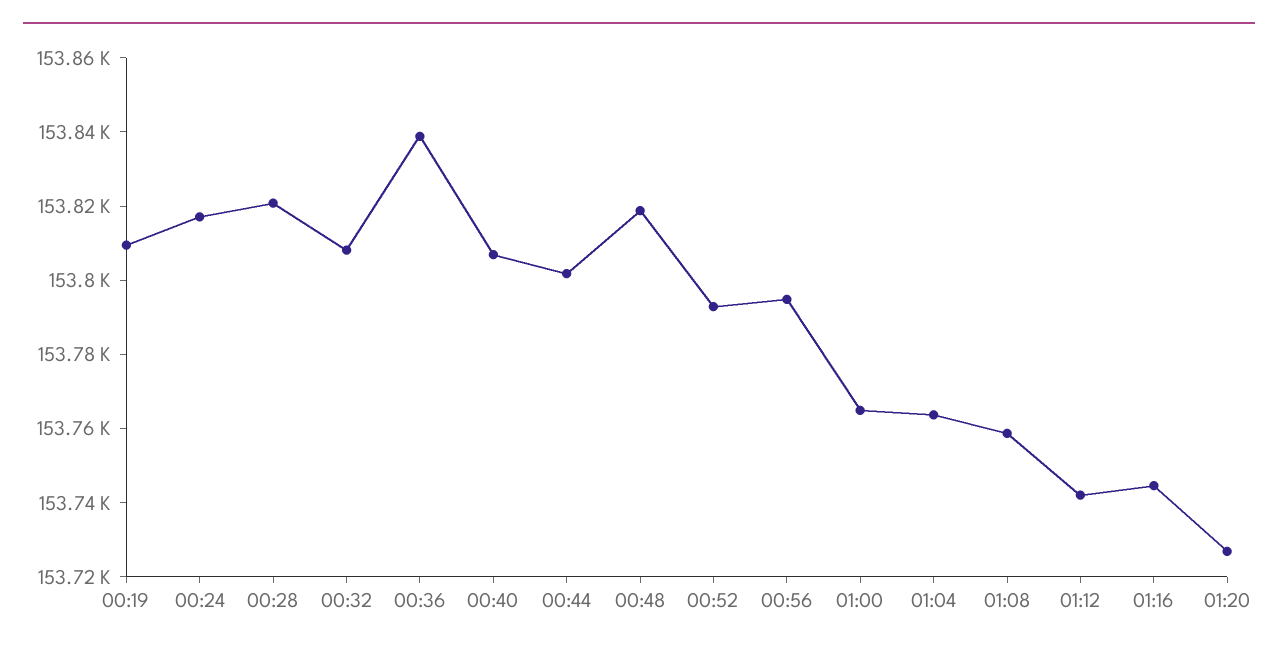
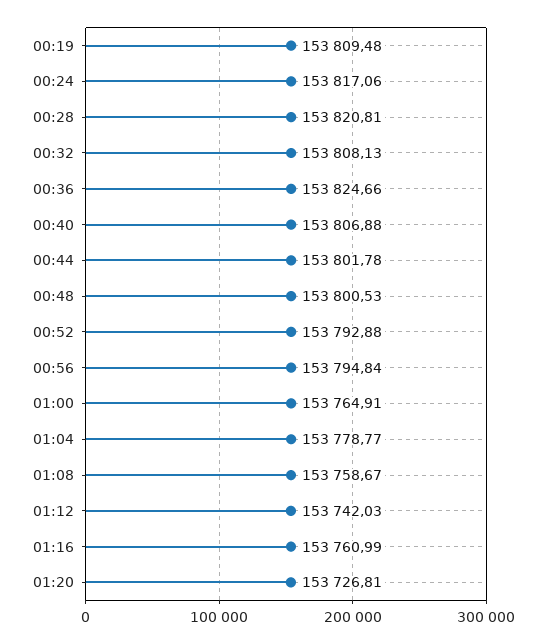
00:36: 153840 -> 153824.66
00:48: 153820 -> 153800.53
01:04: 153765 -> 153778.77
01:16: 153745 -> 153760.99

